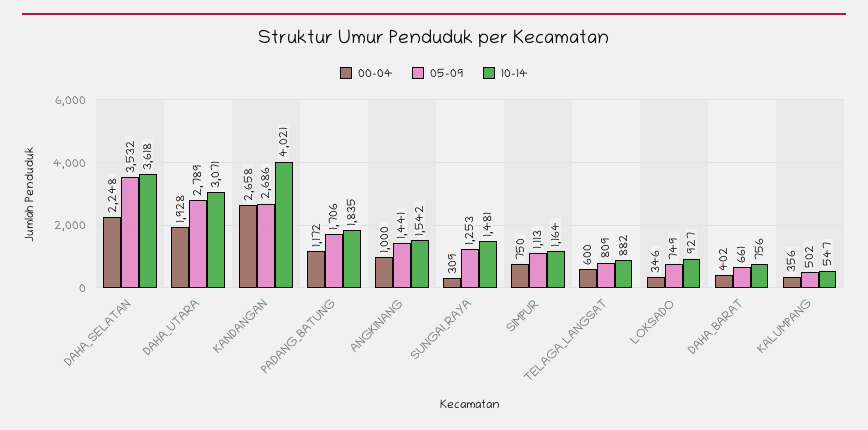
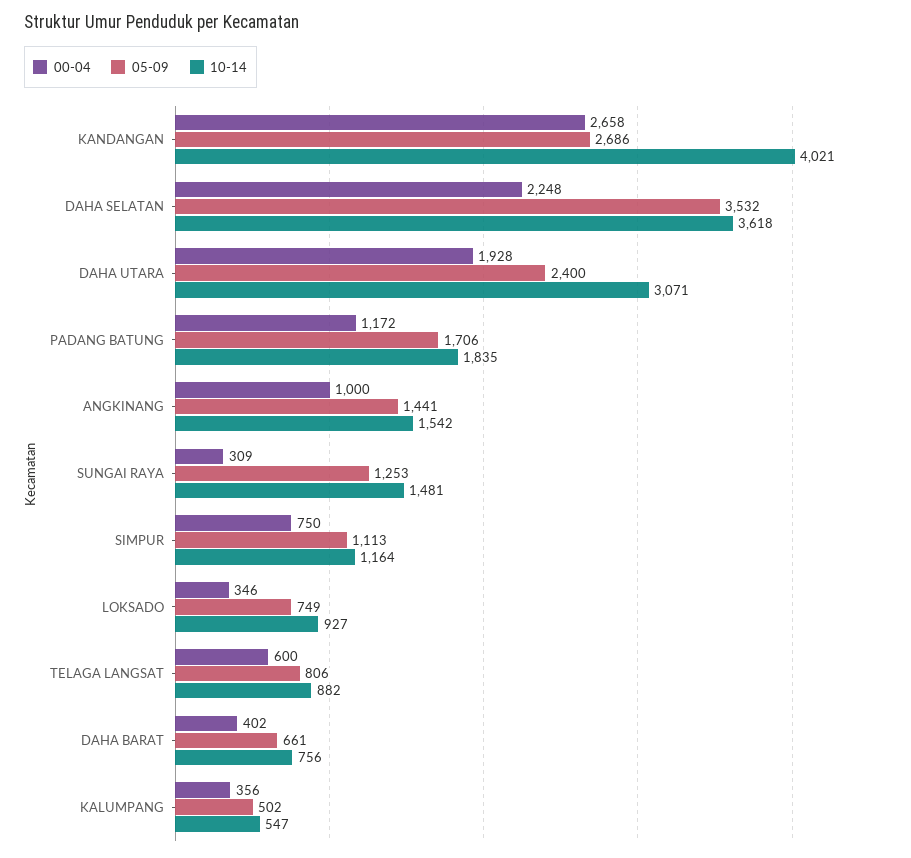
05-09, DAHA_UTARA: 2789 -> 2400
05-09, TELAGA_LANGSAT: 809 -> 806

